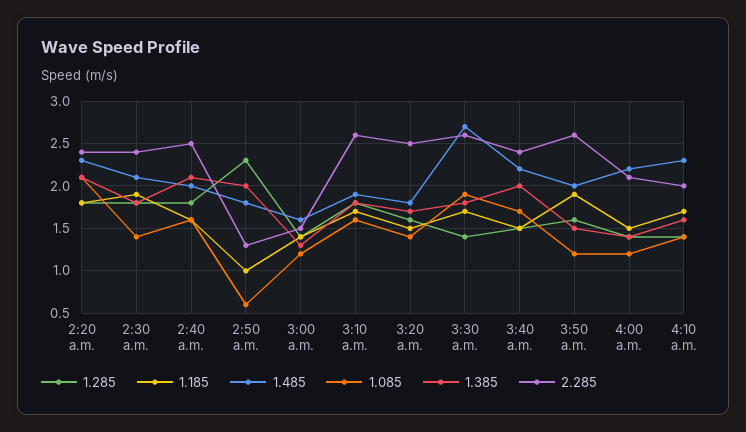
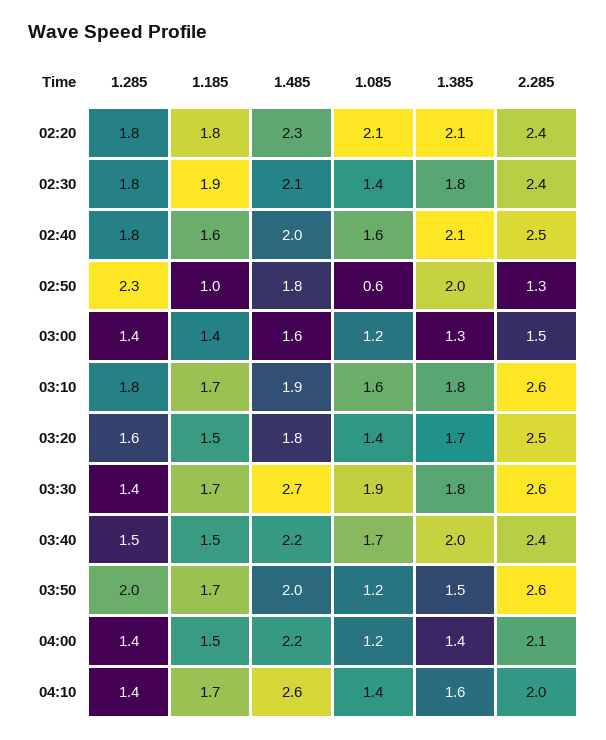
1.285, 3:50 a.m.: 1.6 -> 2
1.185, 3:50 a.m.: 1.9 -> 1.7
1.485, 4:10 a.m.: 2.3 -> 2.6

